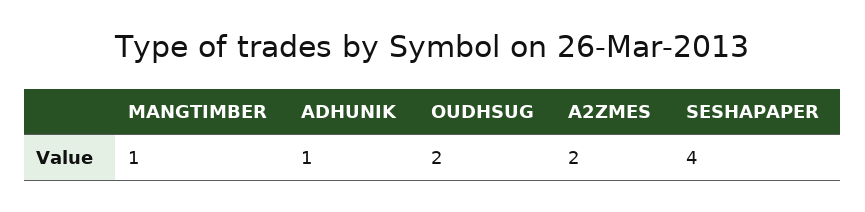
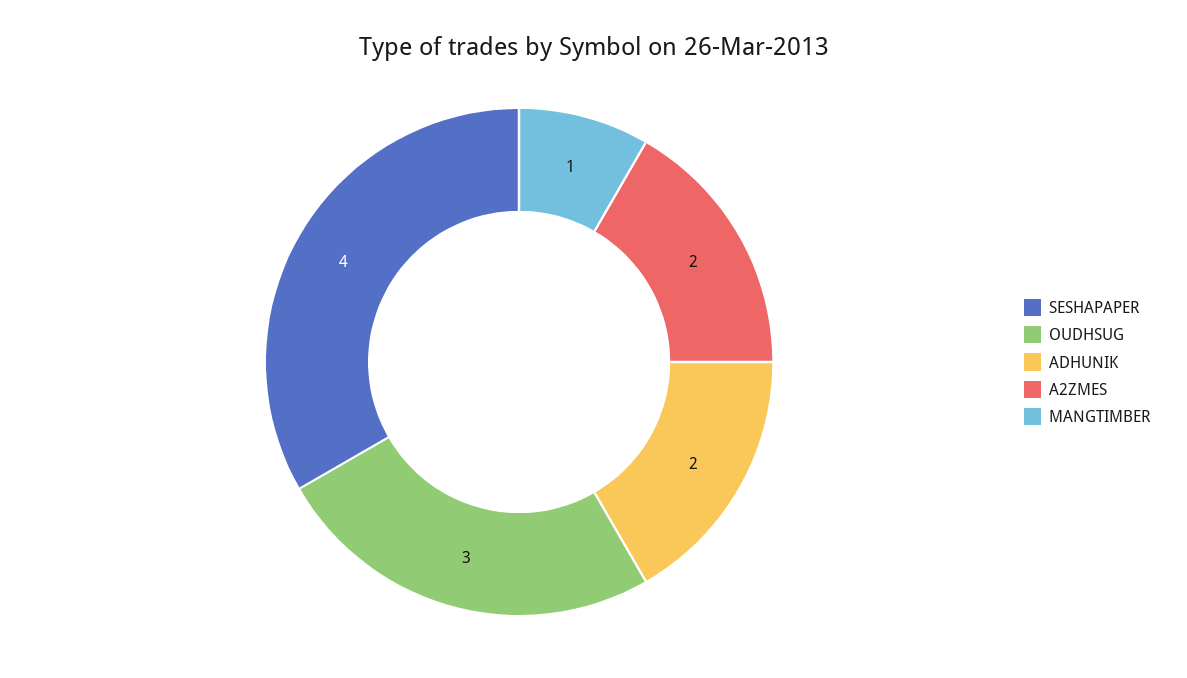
ADHUNIK: 1 -> 2
OUDHSUG: 2 -> 3

